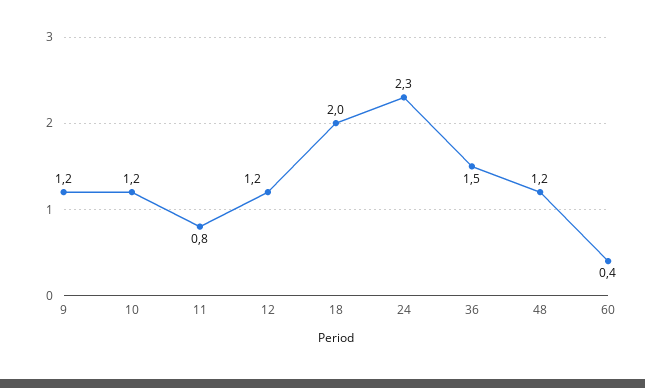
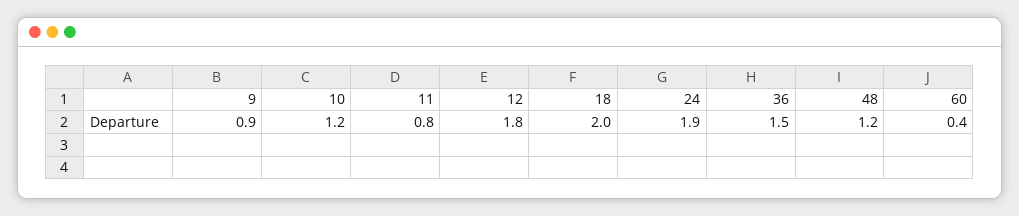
9: 1.2 -> 0.9
12: 1.2 -> 1.8
24: 2.3 -> 1.9

